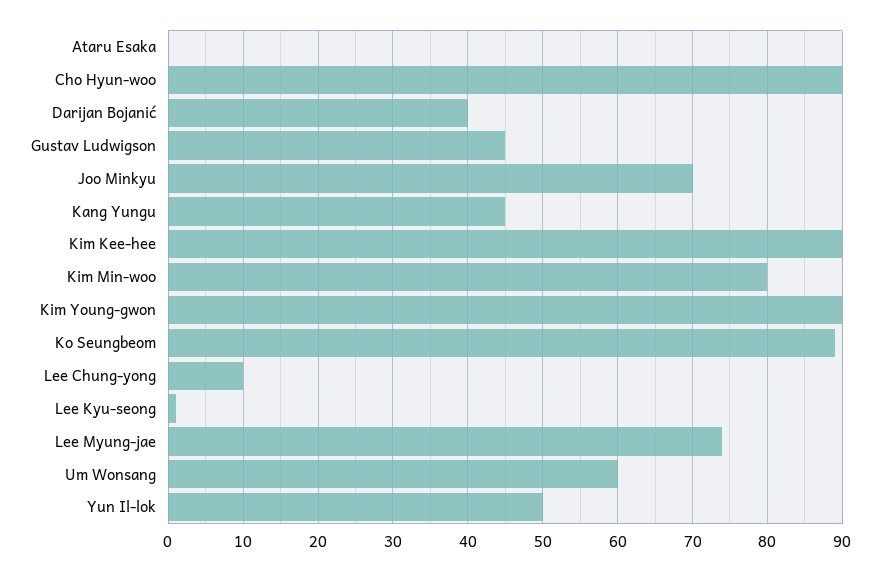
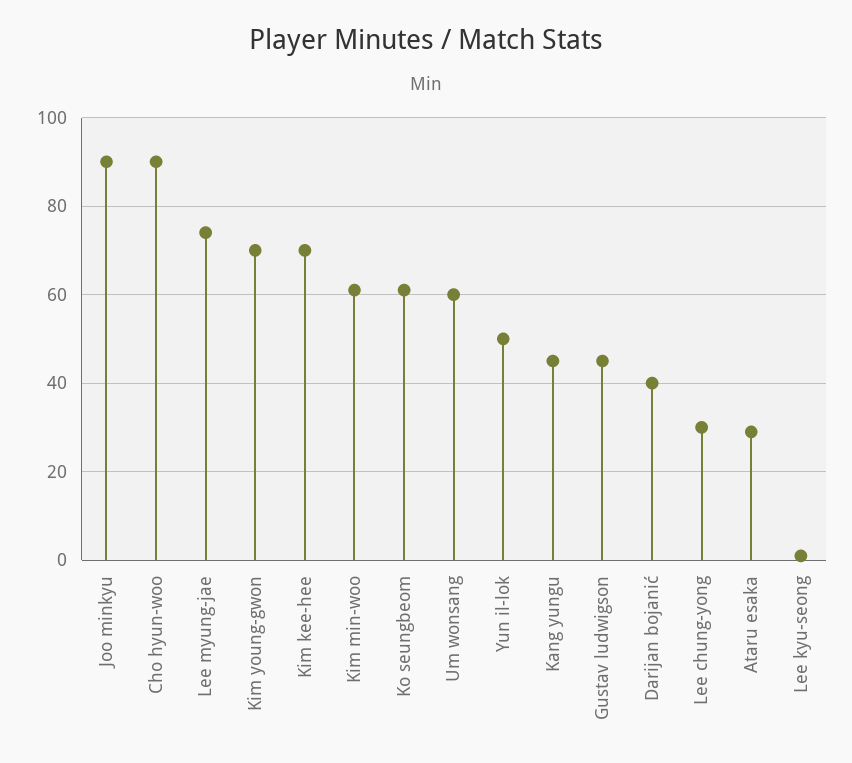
Ataru Esaka: 0 -> 30
Joo Minkyu: 70 -> 90
Kim Kee-hee: 90 -> 70
Kim Min-woo: 80 -> 60
Kim Young-gwon: 90 -> 70
Ko Seungbeom: 89 -> 60
Lee Chung-yong: 10 -> 30

